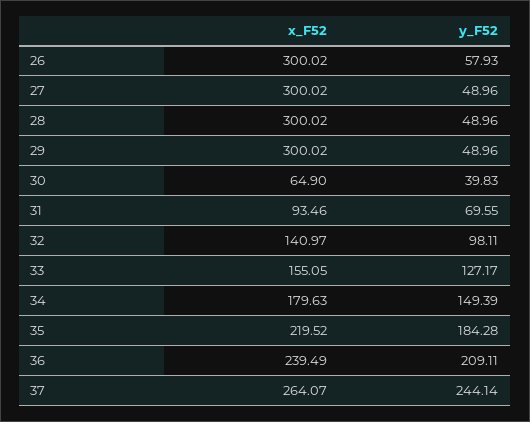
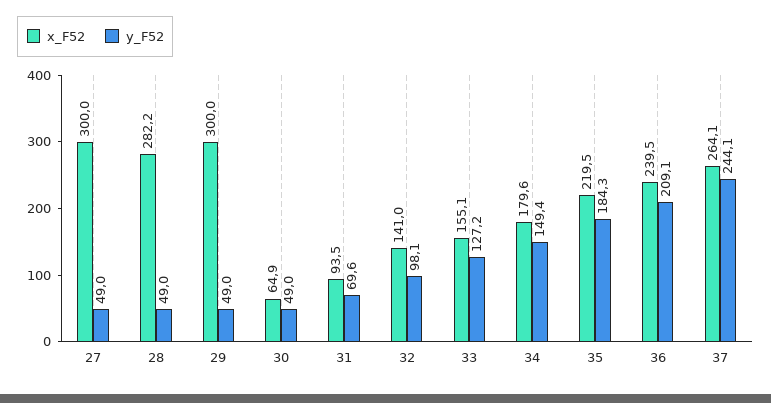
x_F52, 26: 300.02 -> none
y_F52, 26: 57.93 -> none
x_F52, 28: 300.02 -> 282.2
y_F52, 30: 39.83 -> 49

